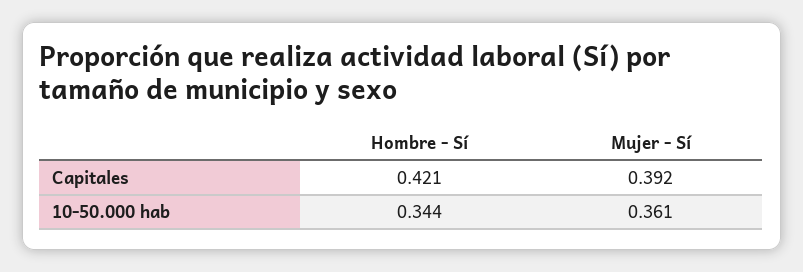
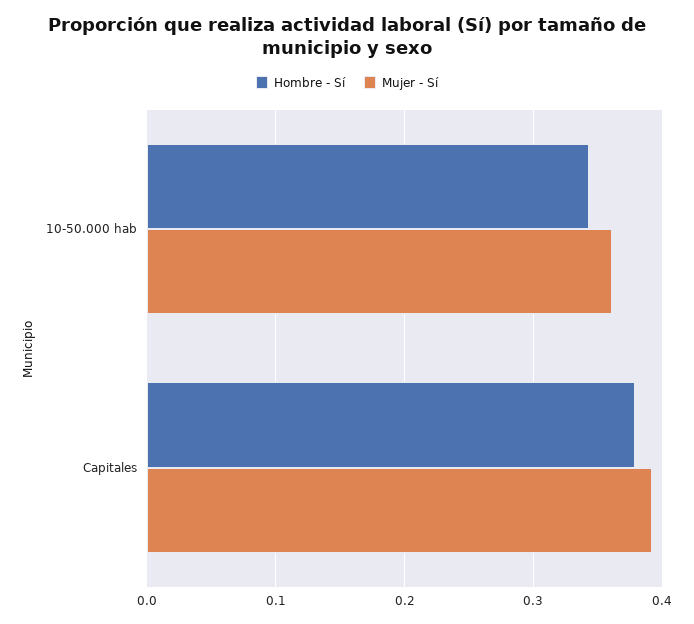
Hombre - Sí, Capitales: 0.421 -> 0.38

